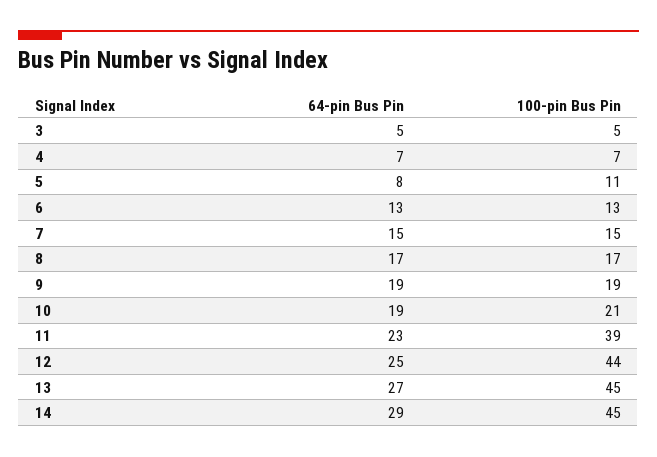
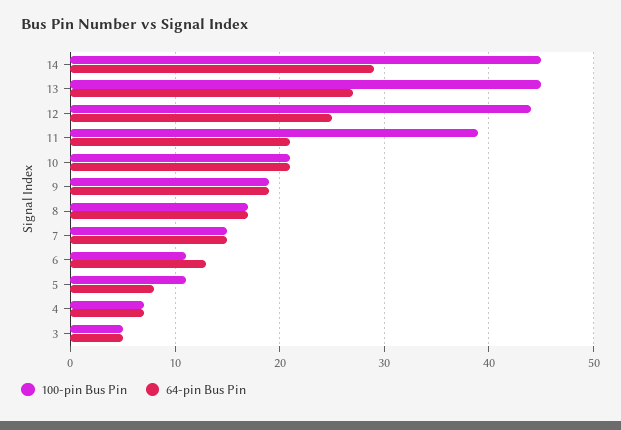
100-pin Bus Pin, 6: 13 -> 11
64-pin Bus Pin, 10: 19 -> 21
64-pin Bus Pin, 11: 23 -> 21

